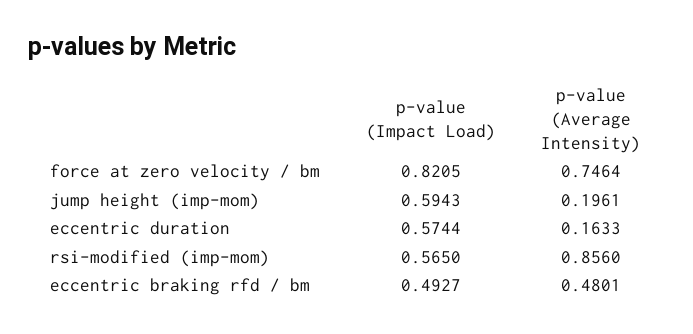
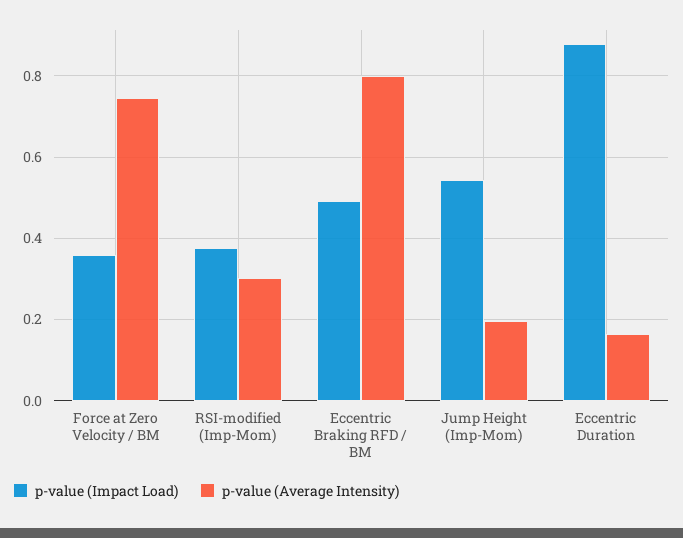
p-value (Impact Load), force at zero velocity / bm: 0.8205 -> 0.36
p-value (Impact Load), jump height (imp-mom): 0.5943 -> 0.54
p-value (Impact Load), eccentric duration: 0.5744 -> 0.88
p-value (Impact Load), rsi-modified (imp-mom): 0.565 -> 0.38
p-value (Average Intensity), rsi-modified (imp-mom): 0.856 -> 0.3
p-value (Average Intensity), eccentric braking rfd / bm: 0.4801 -> 0.8

